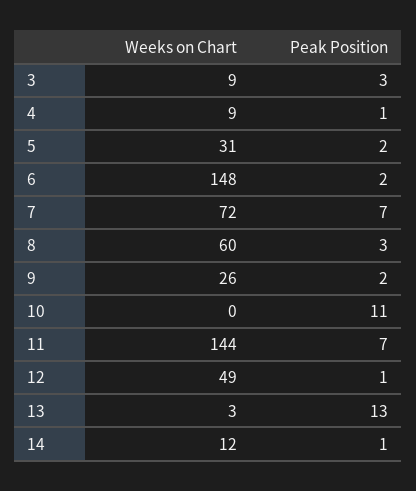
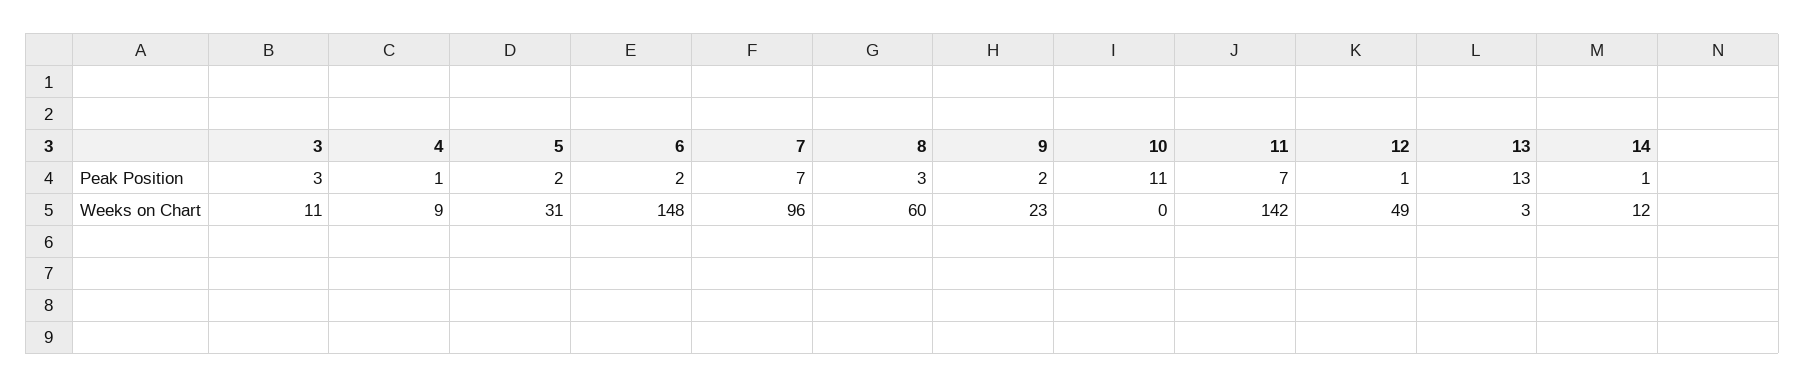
Weeks on Chart, 3: 9 -> 11
Weeks on Chart, 7: 72 -> 96
Weeks on Chart, 9: 26 -> 23
Weeks on Chart, 11: 144 -> 142

